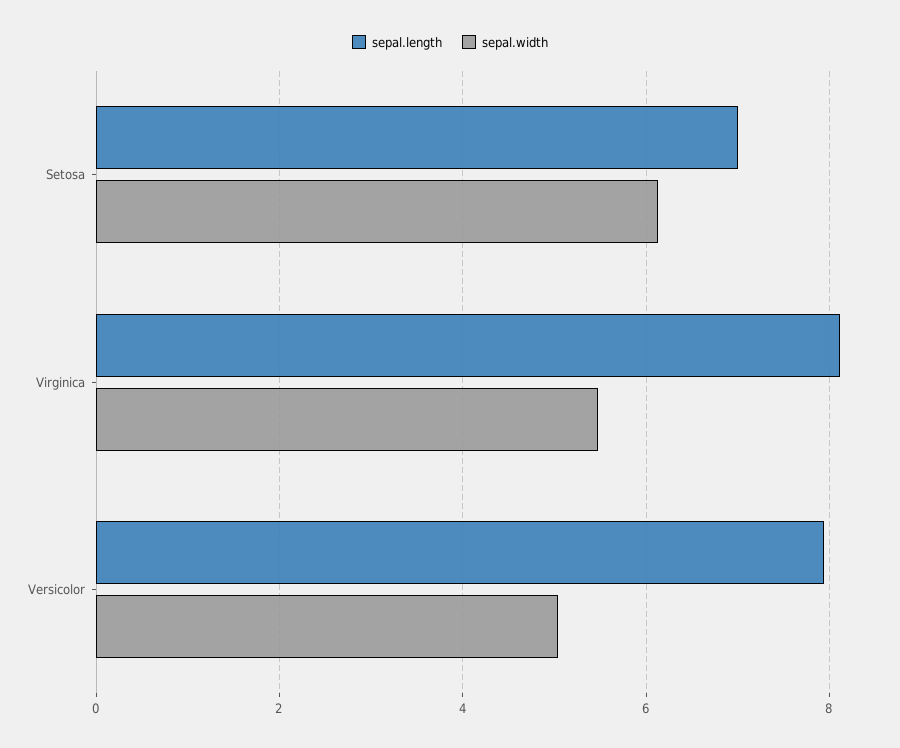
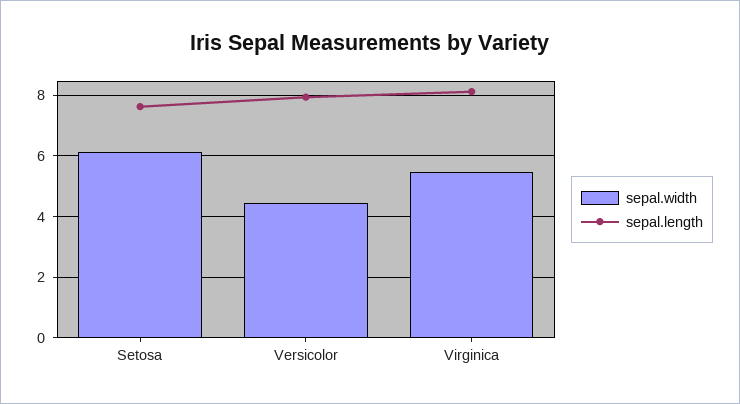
sepal.length, Setosa: 7 -> 7.6
sepal.width, Versicolor: 5 -> 4.4

